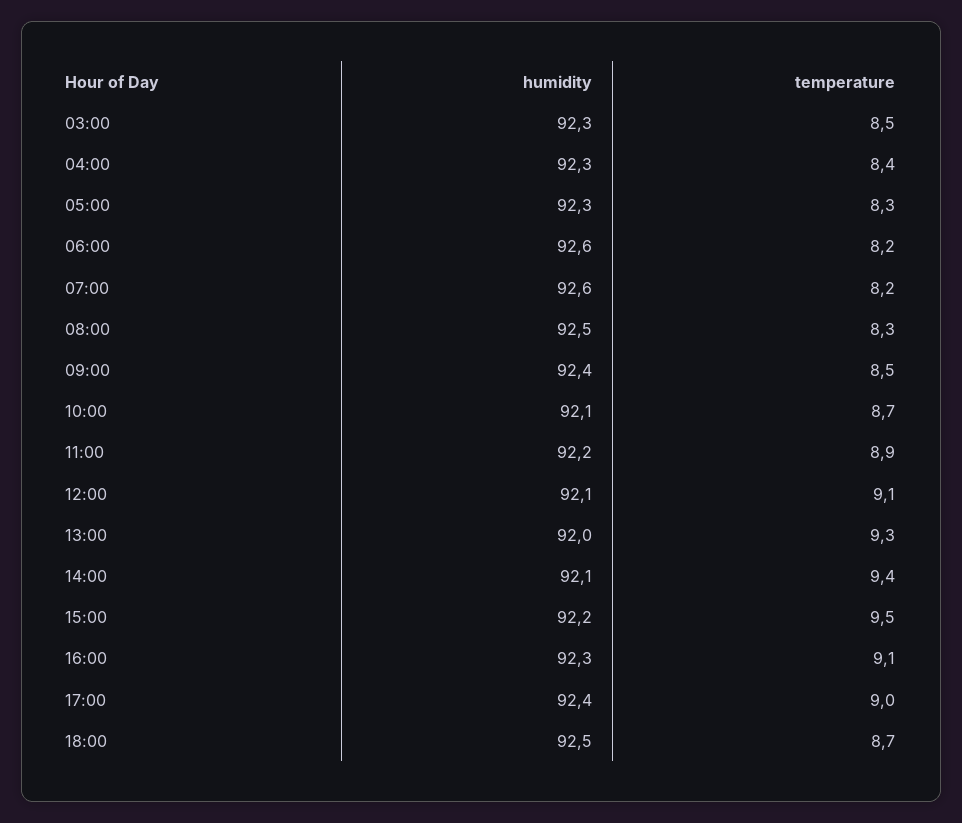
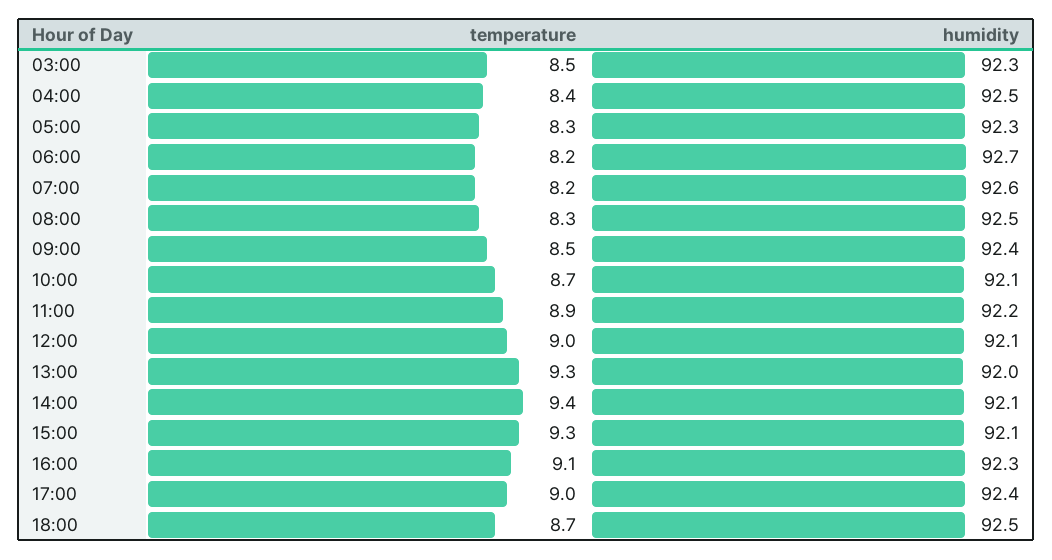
humidity, 04:00: 92.3 -> 92.5
humidity, 06:00: 92.6 -> 92.7
temperature, 12:00: 9.1 -> 9
humidity, 15:00: 92.2 -> 92.1
temperature, 15:00: 9.5 -> 9.3

